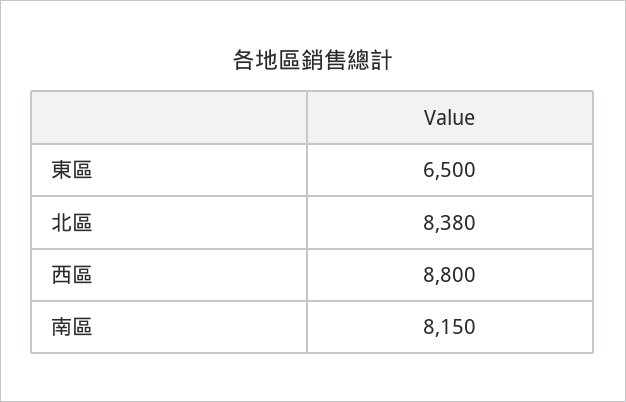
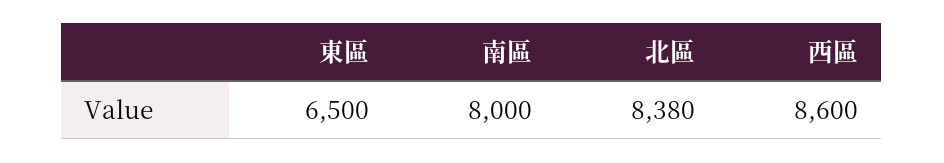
西區: 8800 -> 8600
南區: 8150 -> 8000

